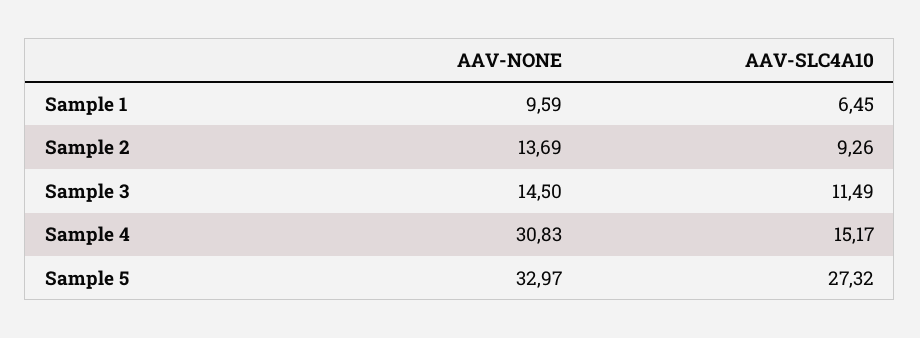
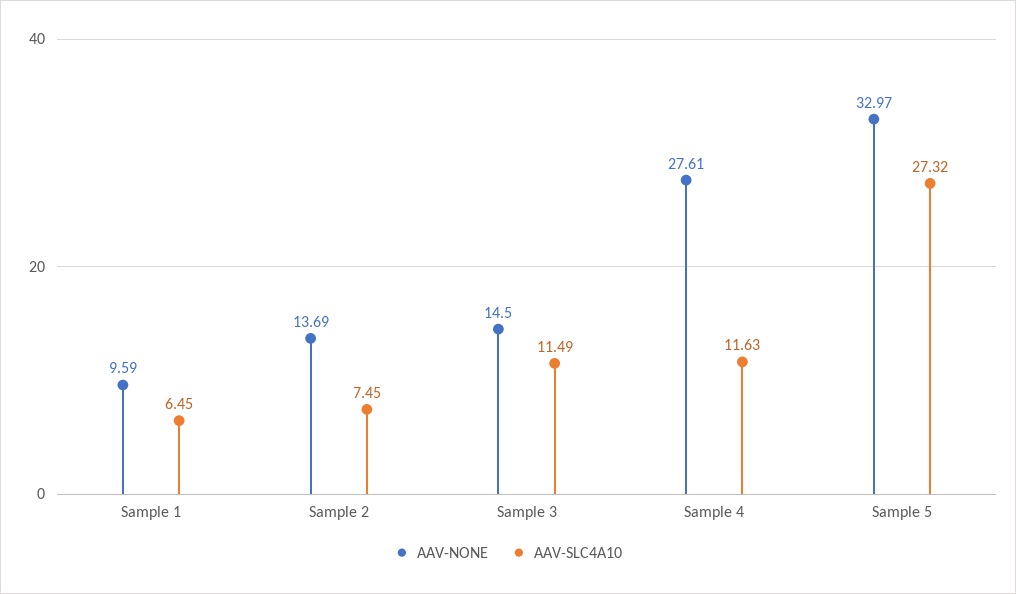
AAV-SLC4A10, Sample 2: 9.26 -> 7.45
AAV-NONE, Sample 4: 30.83 -> 27.61
AAV-SLC4A10, Sample 4: 15.17 -> 11.63

